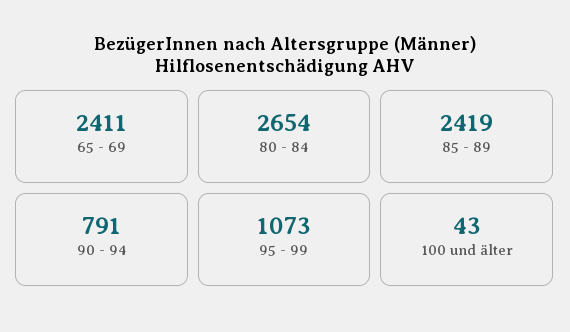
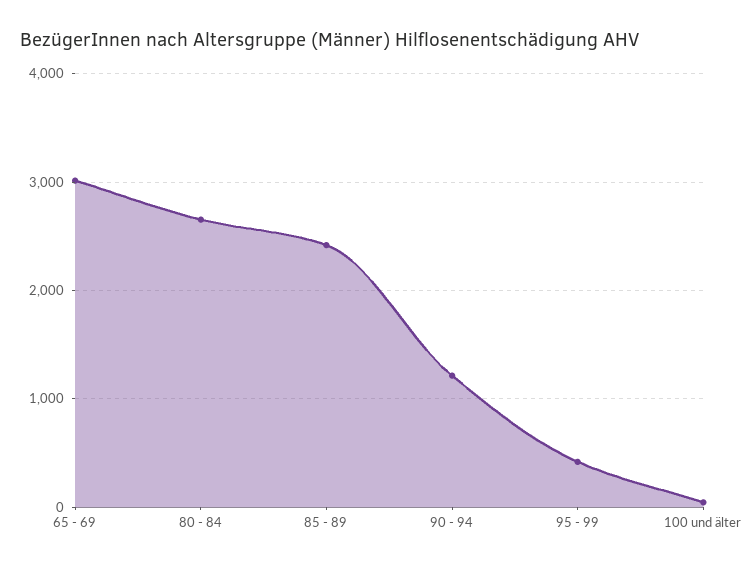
65 - 69: 2411 -> 3000
90 - 94: 791 -> 1200
95 - 99: 1073 -> 400

